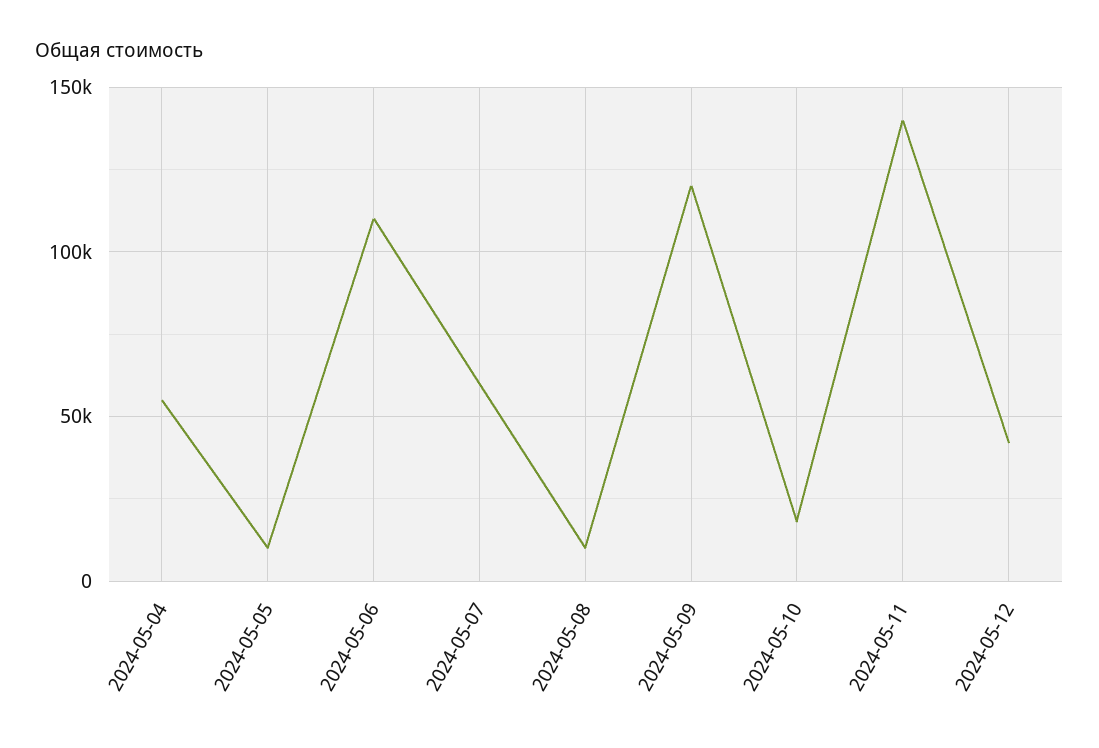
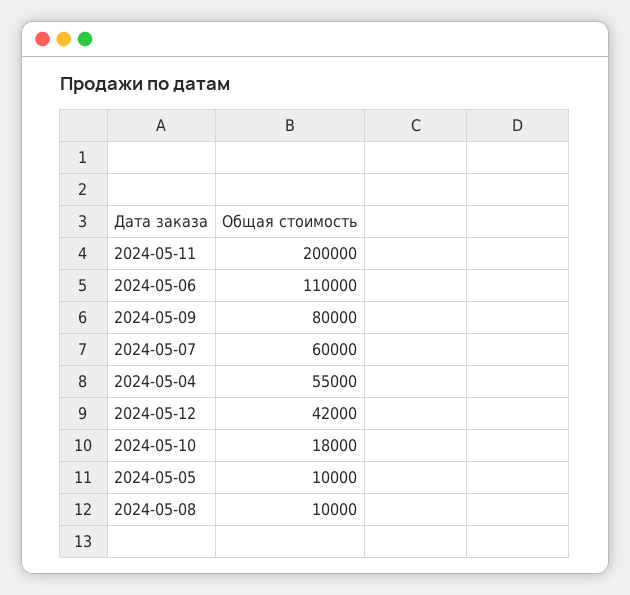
2024-05-09: 120000 -> 80000
2024-05-11: 140000 -> 200000

